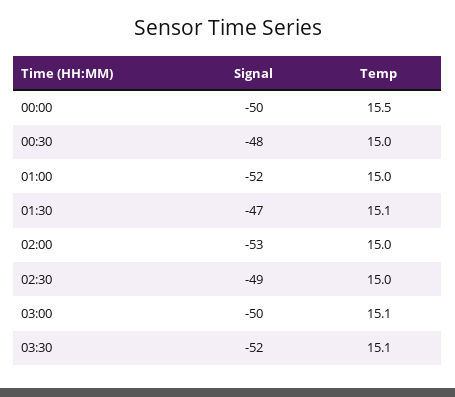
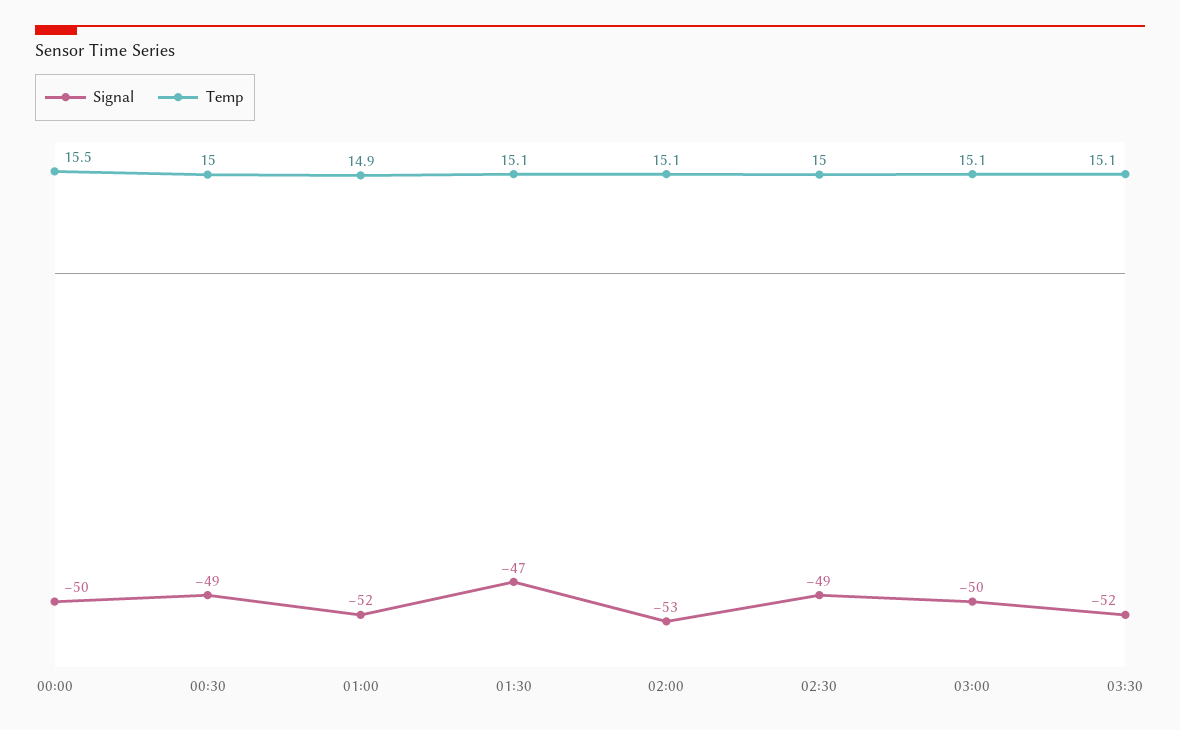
Signal, 00:30: -48 -> -49
Temp, 01:00: 15 -> 14.9
Temp, 02:00: 15 -> 15.1

